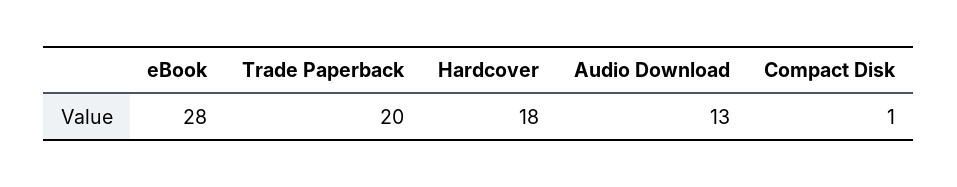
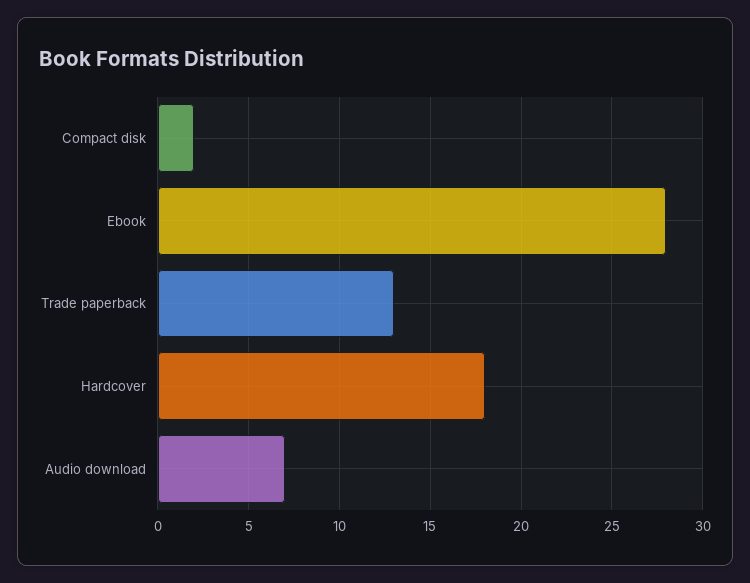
Trade Paperback: 20 -> 13
Audio Download: 13 -> 7
Compact Disk: 1 -> 2

